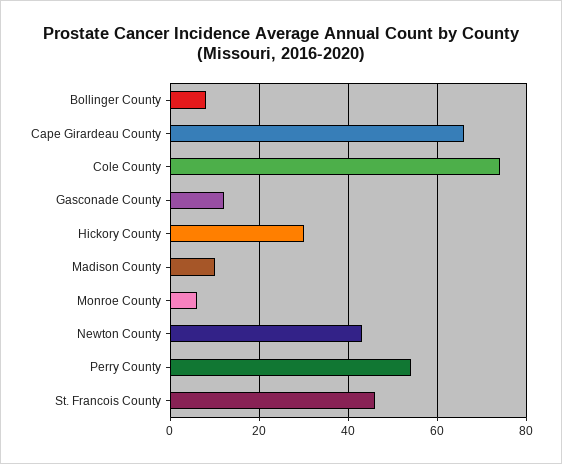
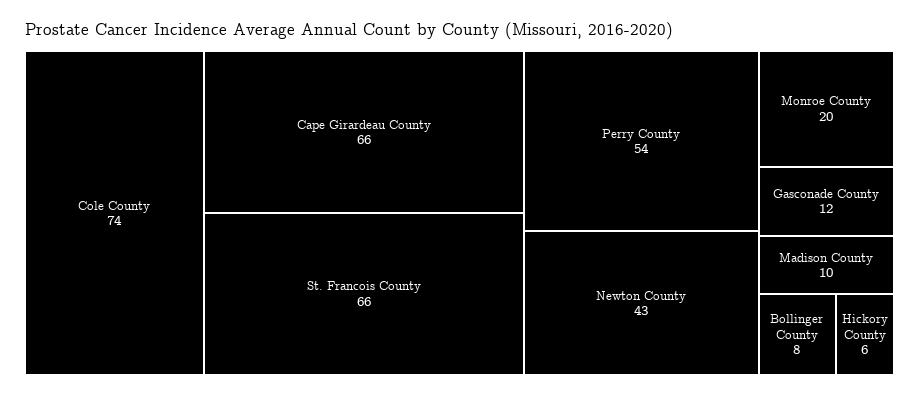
Hickory County: 30 -> 6
Monroe County: 5 -> 20
St. Francois County: 45 -> 66

